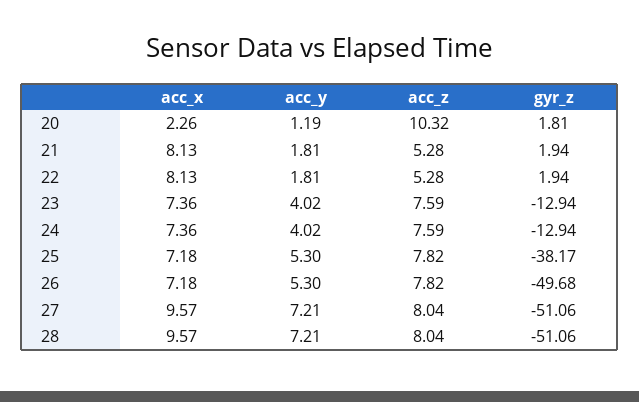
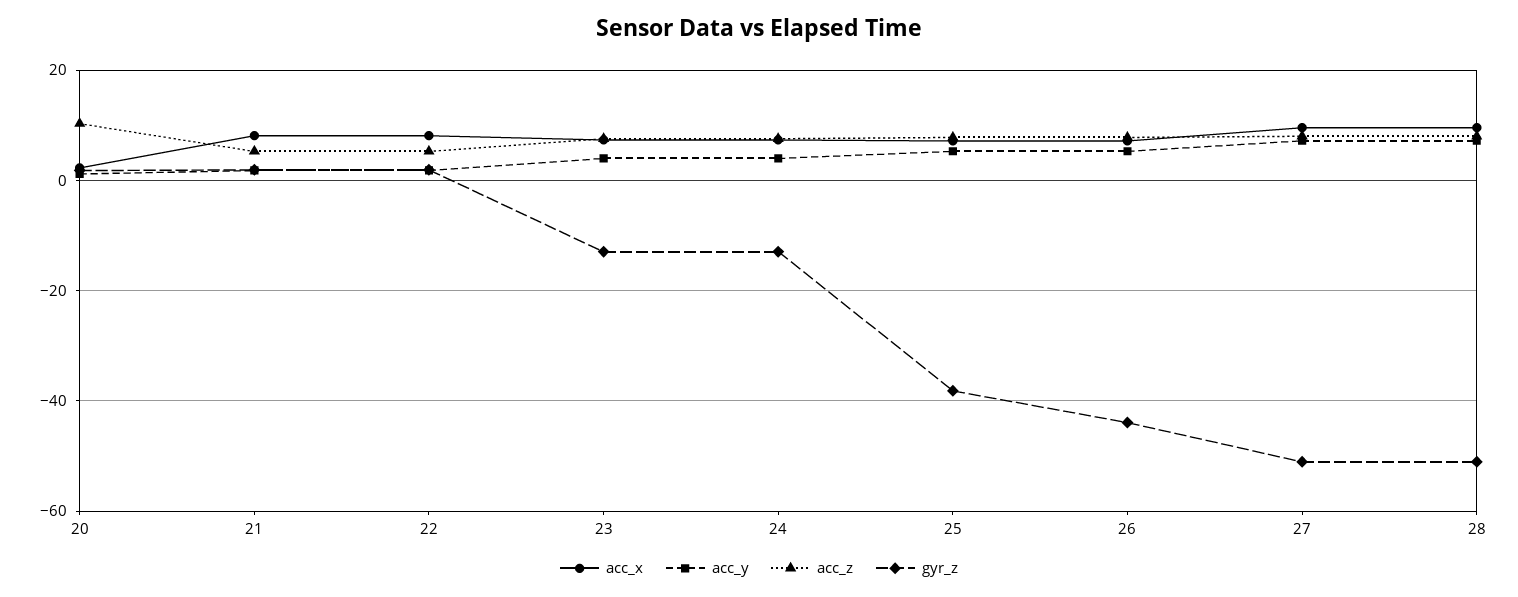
gyr_z, 26: -49.68 -> -44

